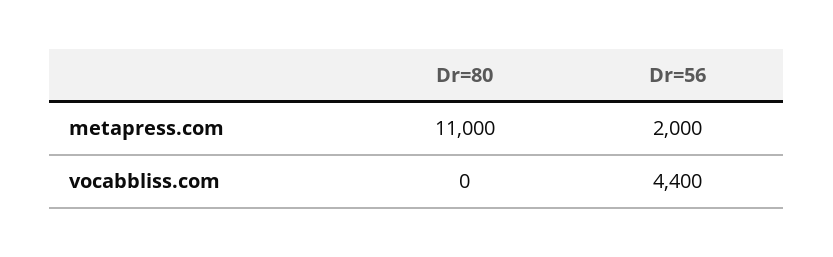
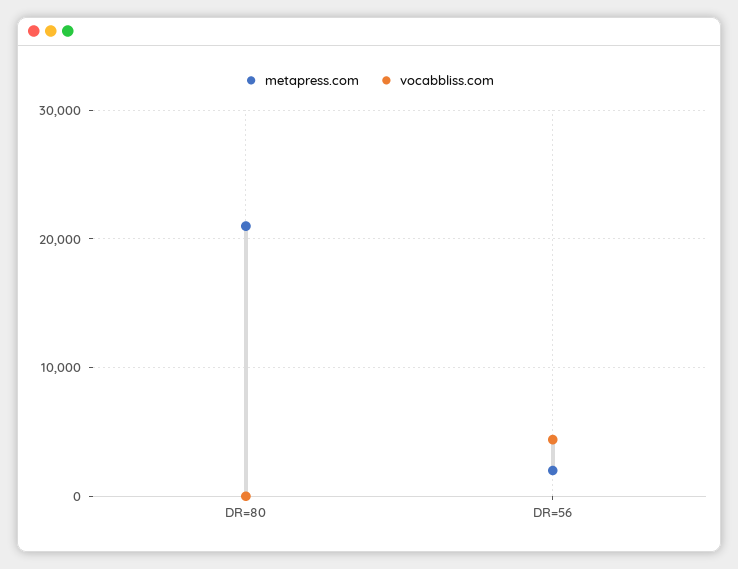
metapress.com, Dr=80: 11000 -> 21000

